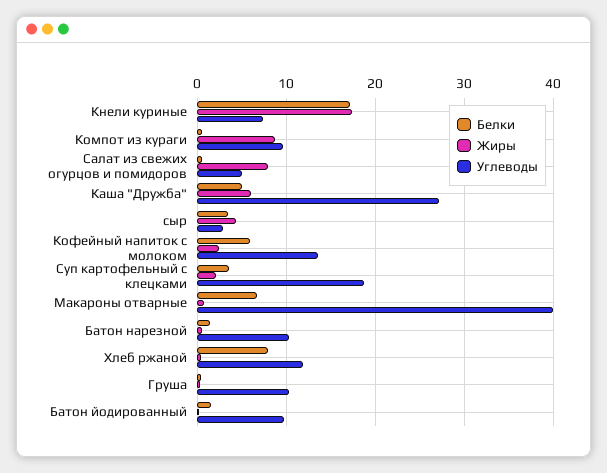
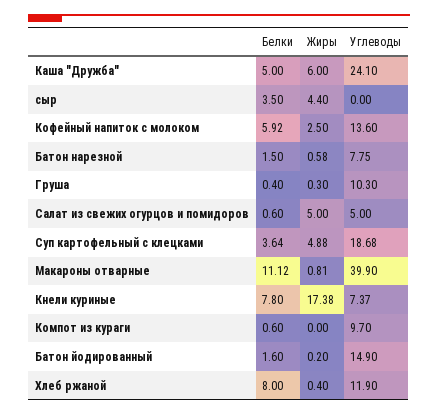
Белки, Кнели куриные: 17 -> 7.8
Жиры, Компот из кураги: 9 -> 0
Жиры, Салат из свежих огурцов и помидоров: 8 -> 5
Углеводы, Каша "Дружба": 27 -> 24.1
Углеводы, сыр: 3 -> 0
Жиры, Суп картофельный с клецками: 2 -> 4.88
Белки, Макароны отварные: 7 -> 11.12
Углеводы, Батон нарезной: 10 -> 7.75
Углеводы, Батон йодированный: 10 -> 14.9

